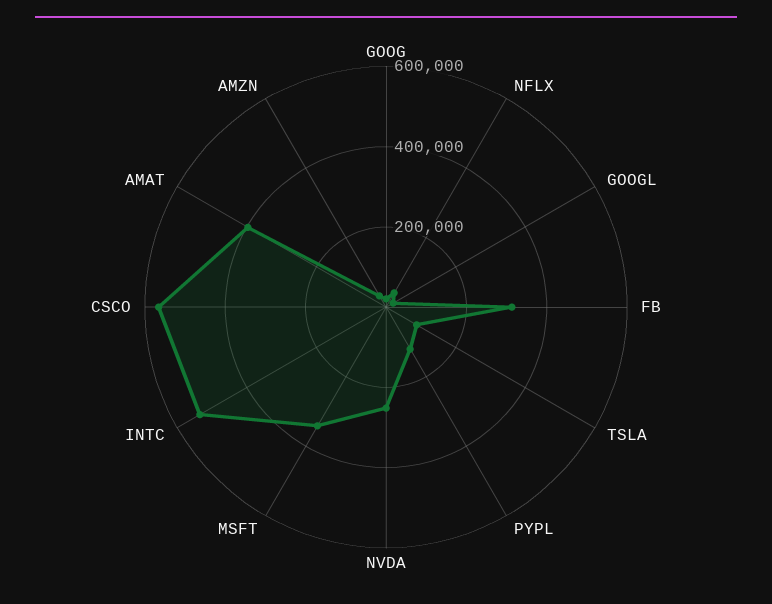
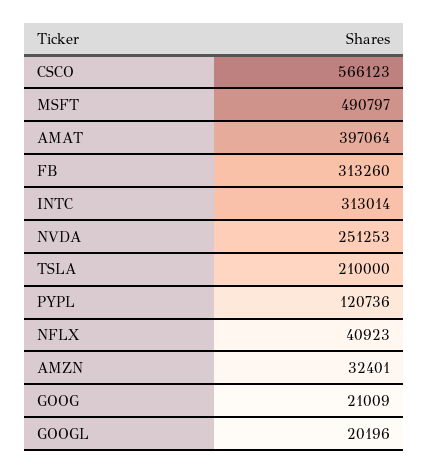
TSLA: 100000 -> 210000
MSFT: 350000 -> 490797
INTC: 550000 -> 313014

